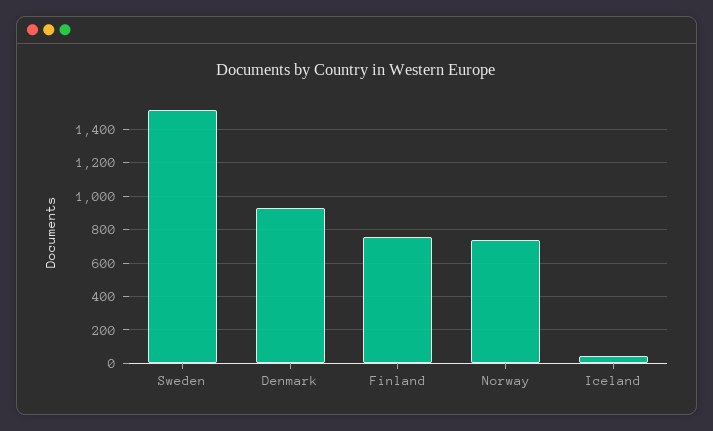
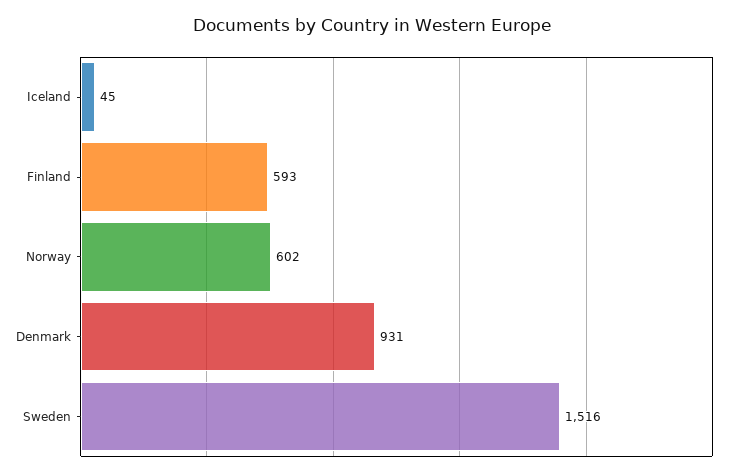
Finland: 750 -> 593
Norway: 750 -> 602

